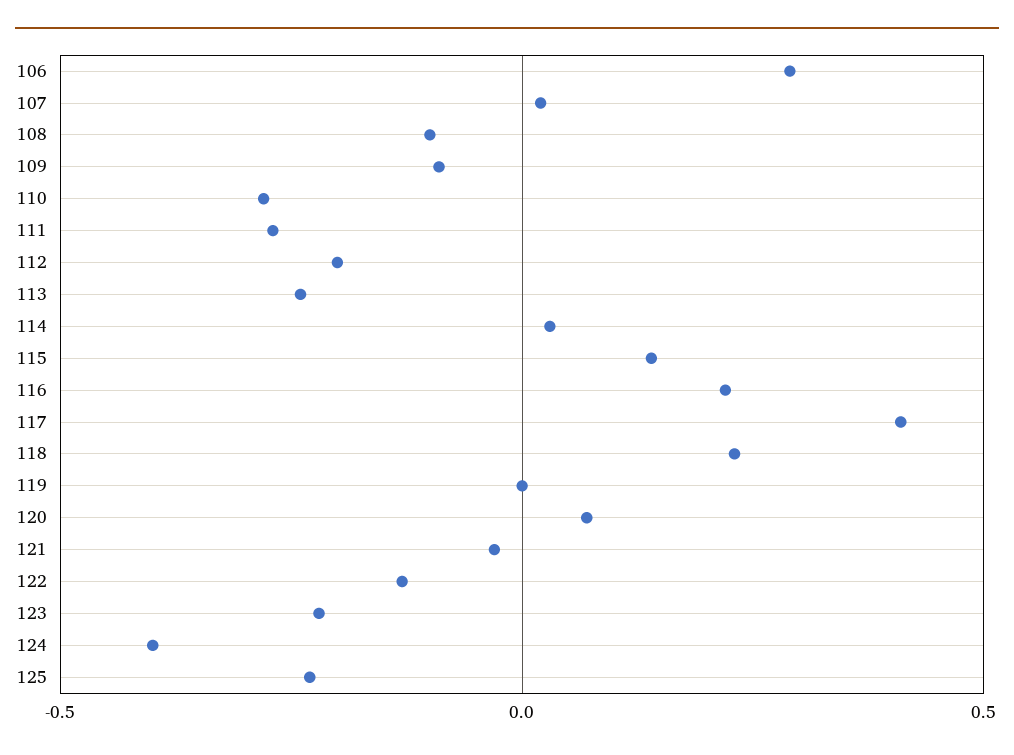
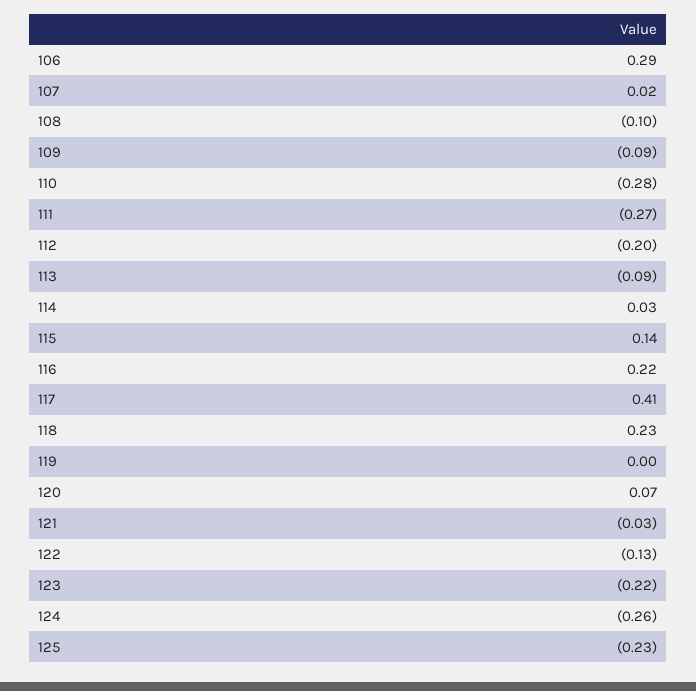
113: -0.25 -> -0.09
124: -0.4 -> -0.26

